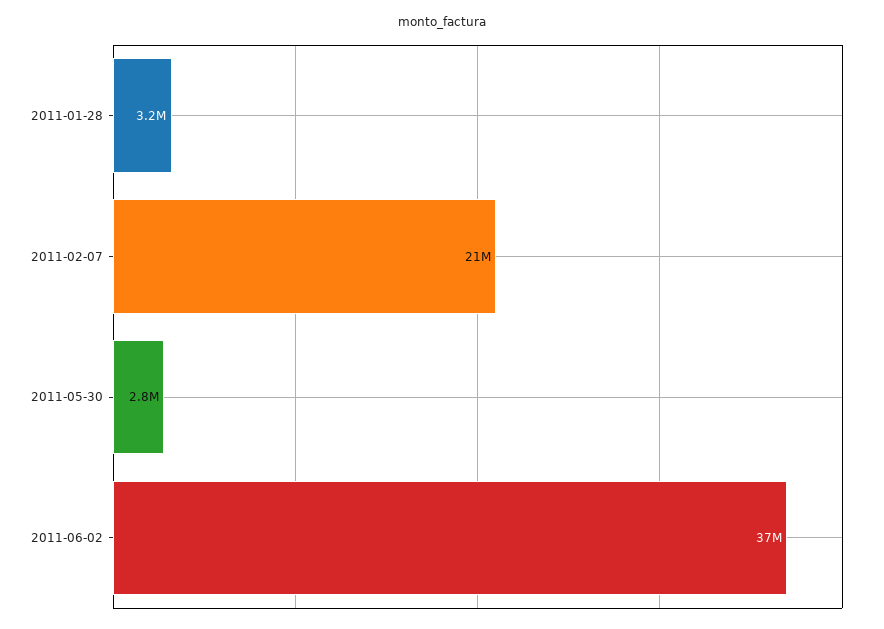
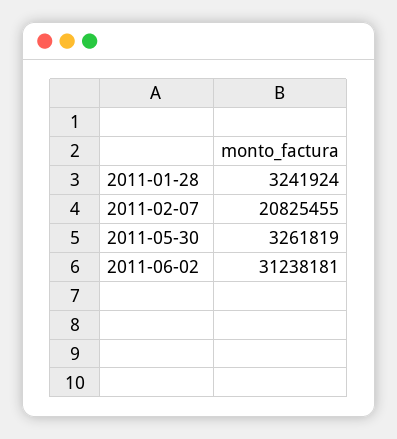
2011-05-30: 2800000 -> 3261819
2011-06-02: 37000000 -> 31238181

